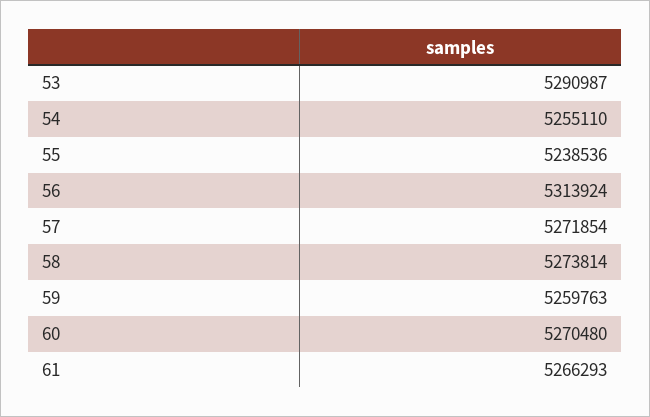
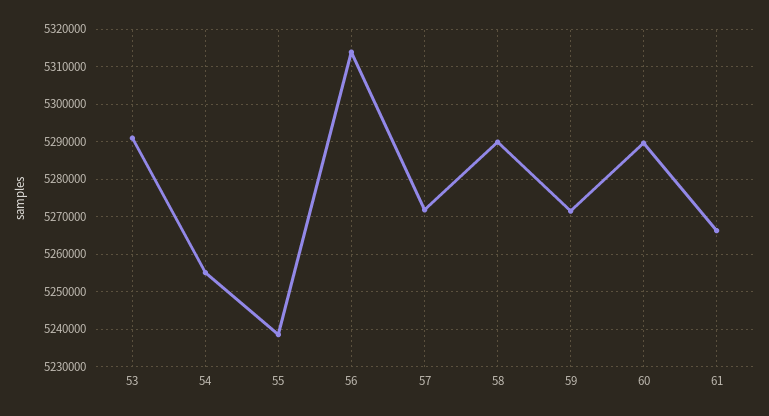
58: 5273814 -> 5290000
59: 5259763 -> 5272000
60: 5270480 -> 5290000

